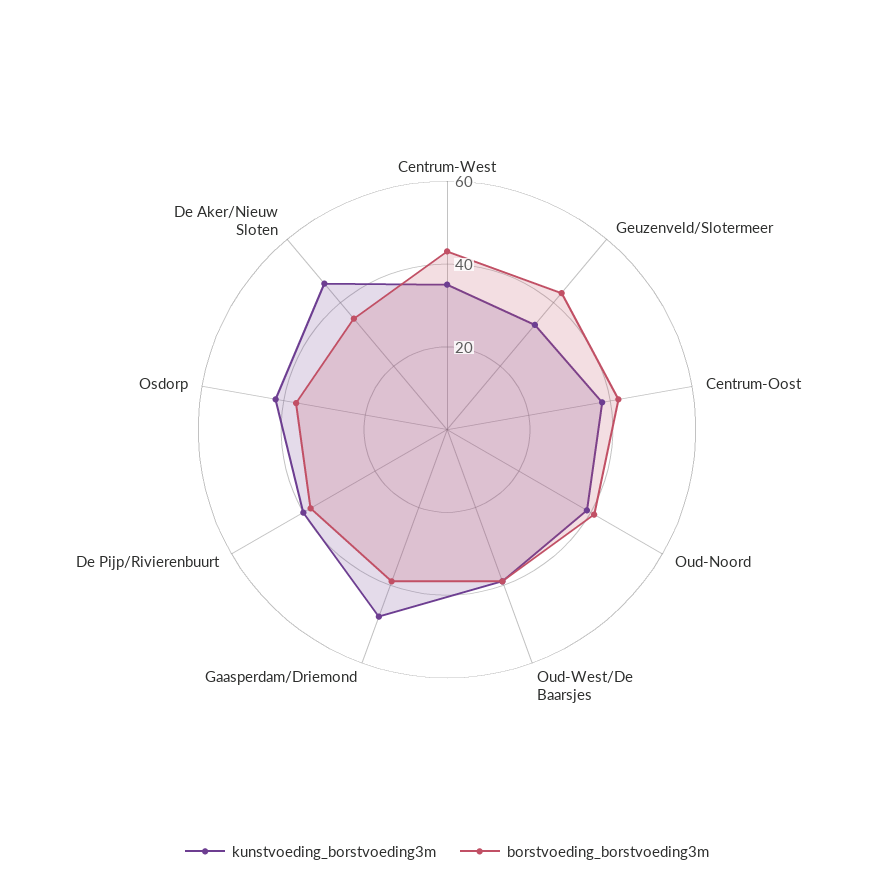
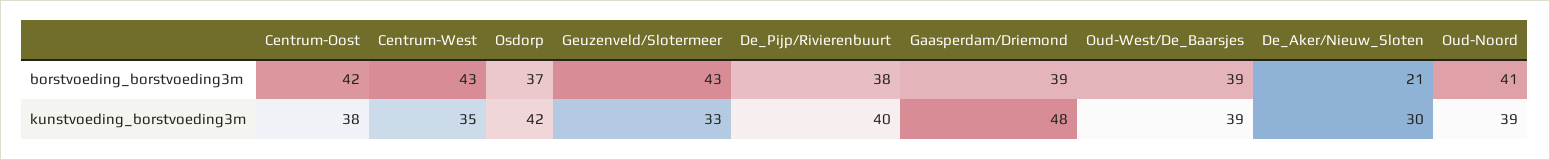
kunstvoeding_borstvoeding3m, De Aker/Nieuw Sloten: 45 -> 30
borstvoeding_borstvoeding3m, De Aker/Nieuw Sloten: 35 -> 21

